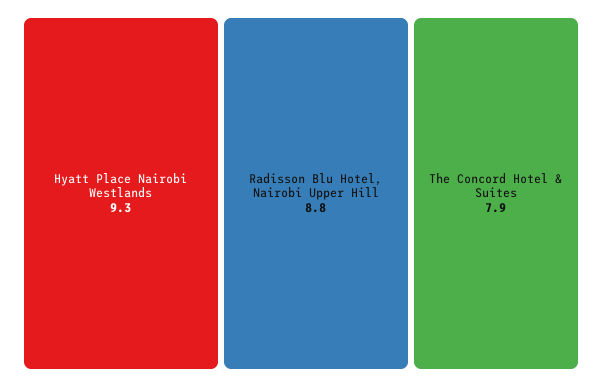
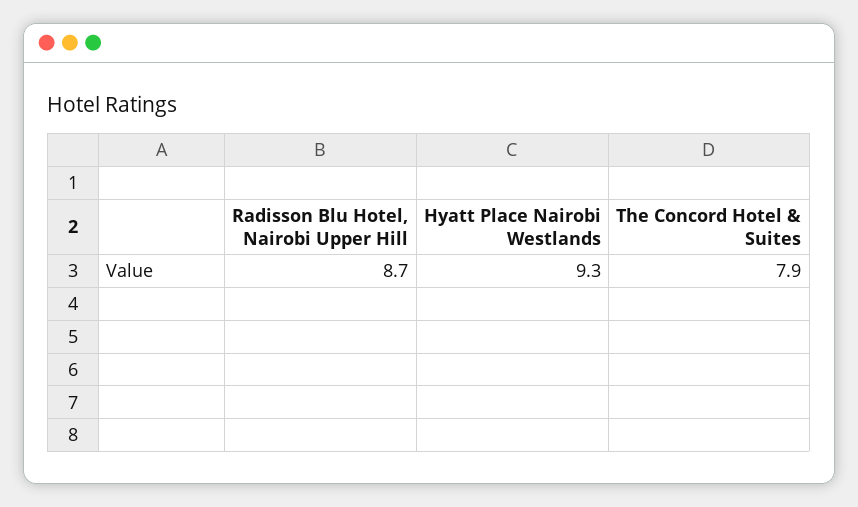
Radisson Blu Hotel, Nairobi Upper Hill: 8.8 -> 8.7

